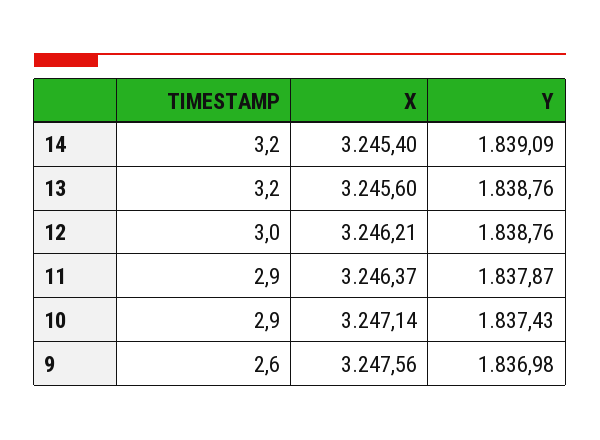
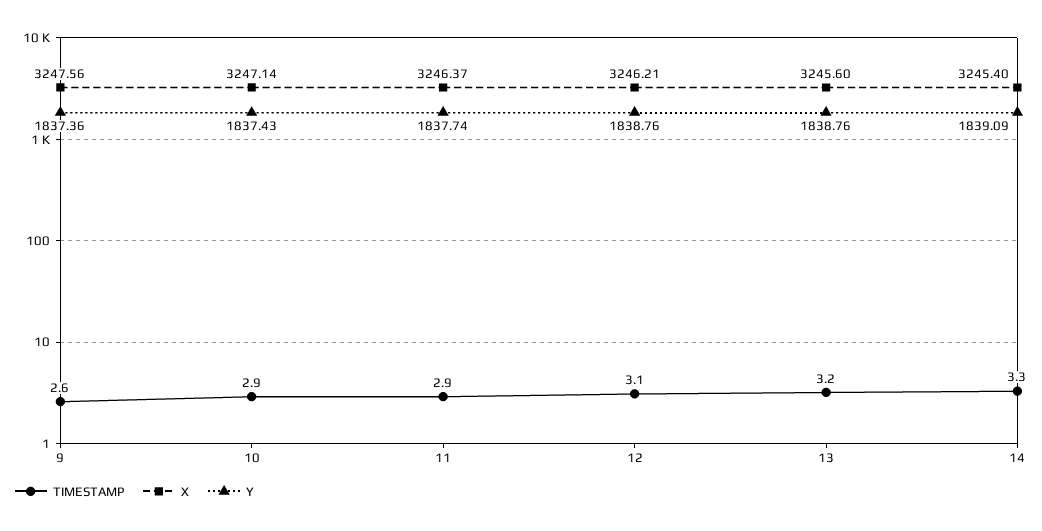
TIMESTAMP, 14: 3.2 -> 3.3
TIMESTAMP, 12: 3 -> 3.1
Y, 11: 1837.87 -> 1837.74
Y, 9: 1836.98 -> 1837.36

